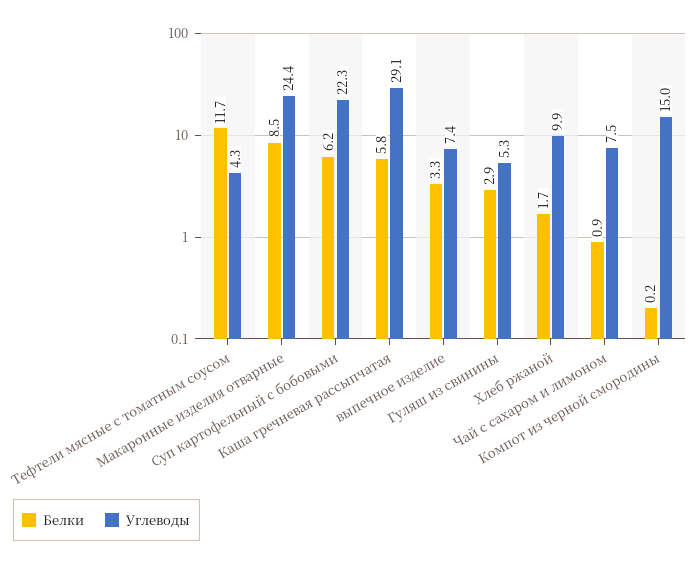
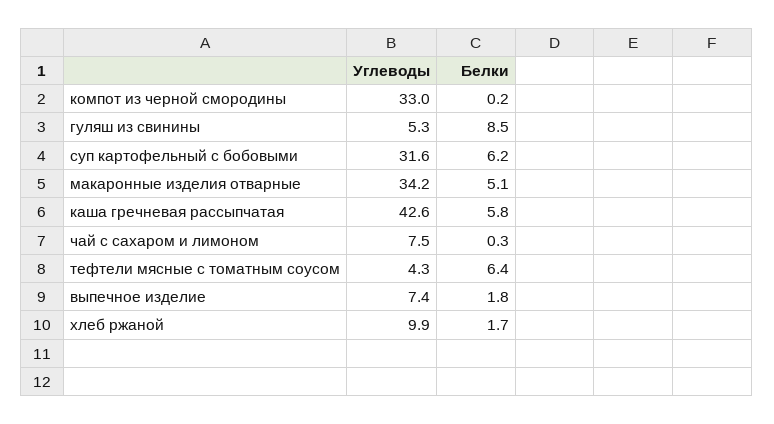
Белки, Тефтели мясные с томатным соусом: 11.7 -> 6.4
Белки, Макаронные изделия отварные: 8.5 -> 5.1
Углеводы, Макаронные изделия отварные: 24.4 -> 34.2
Углеводы, Суп картофельный с бобовыми: 22.3 -> 31.6
Углеводы, Каша гречневая рассыпчатая: 29.1 -> 42.6
Белки, выпечное изделие: 3.3 -> 1.8
Белки, Гуляш из свинины: 2.9 -> 8.5
Белки, Чай с сахаром и лимоном: 0.9 -> 0.3
Углеводы, Компот из черной смородины: 15 -> 33

